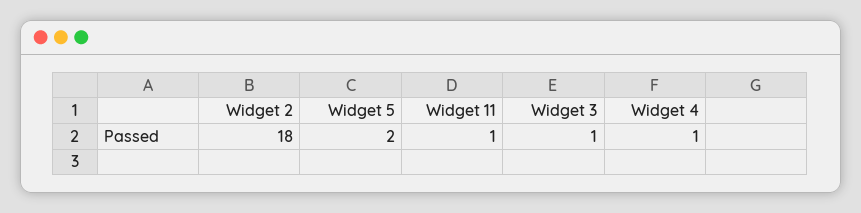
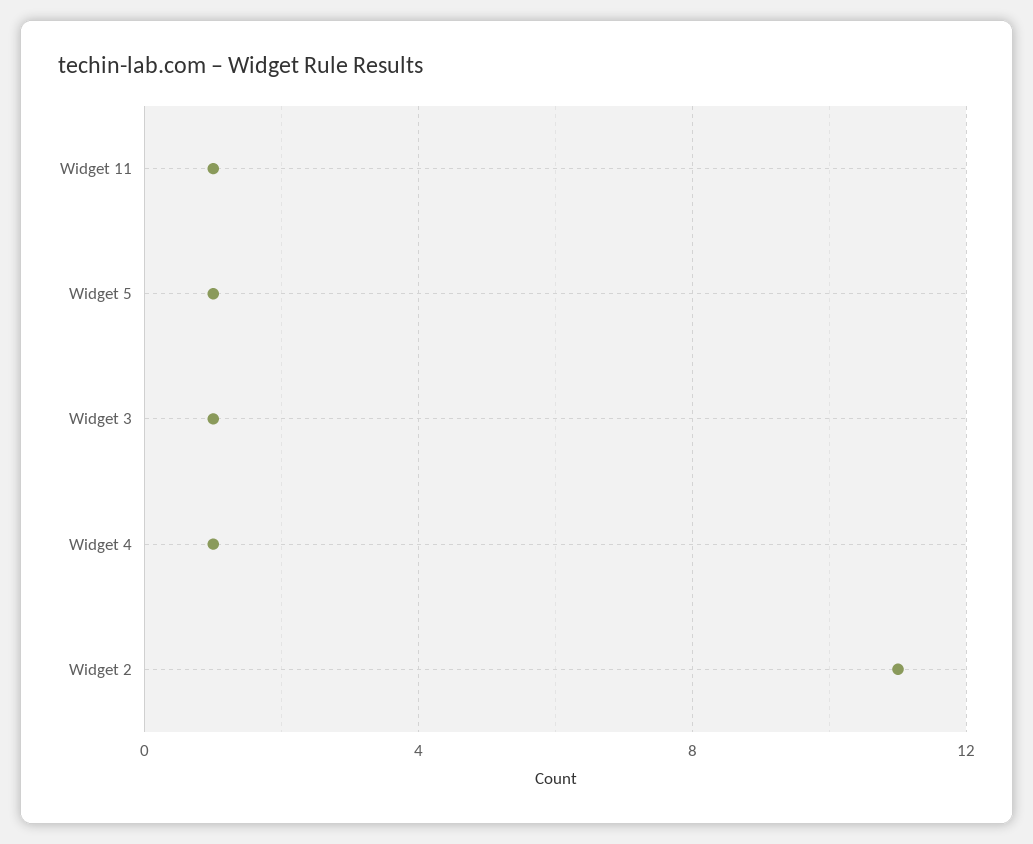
Widget 2: 18 -> 11
Widget 5: 2 -> 1

